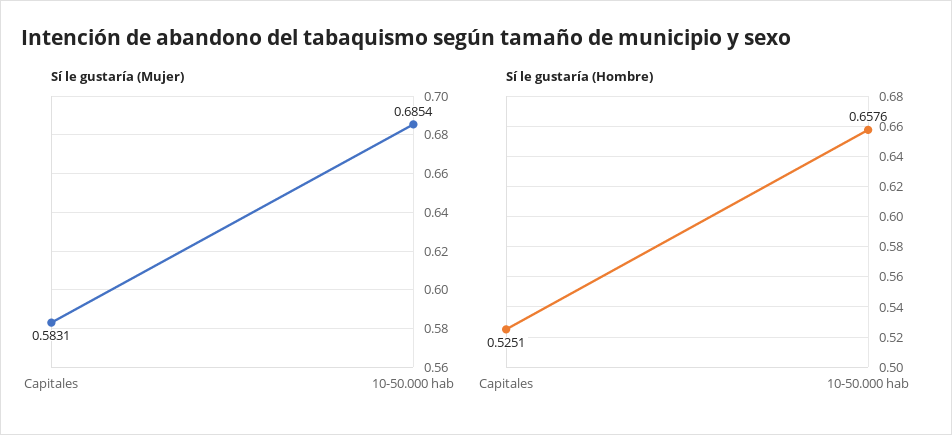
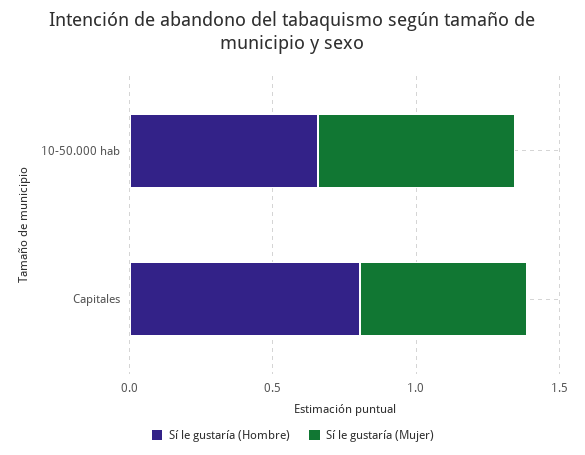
Sí le gustaría (Hombre), Capitales: 0.5251 -> 0.8

